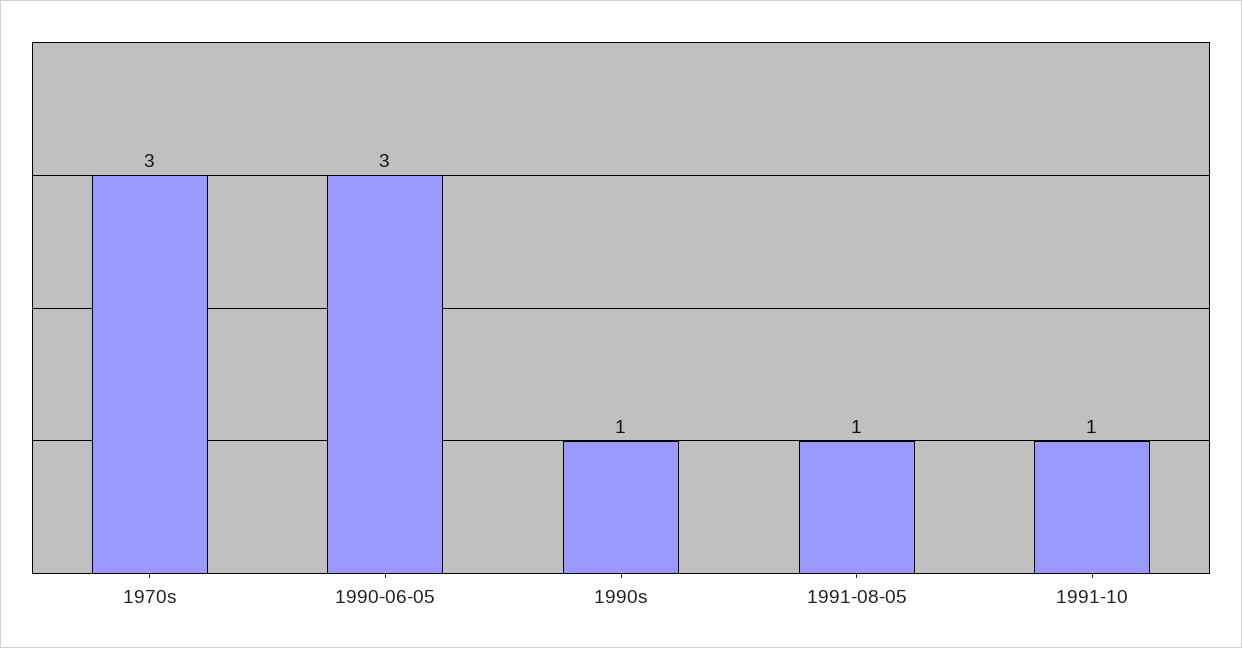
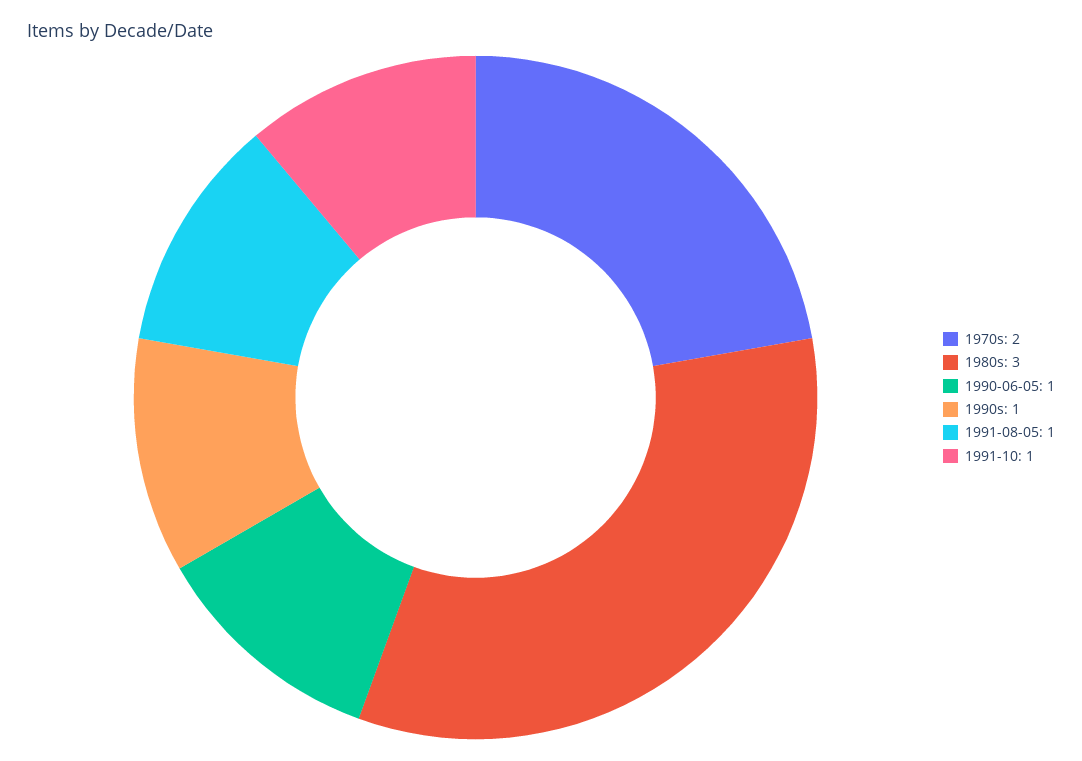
1970s: 3 -> 2
1990-06-05: 3 -> 1
1980s: none -> 3

